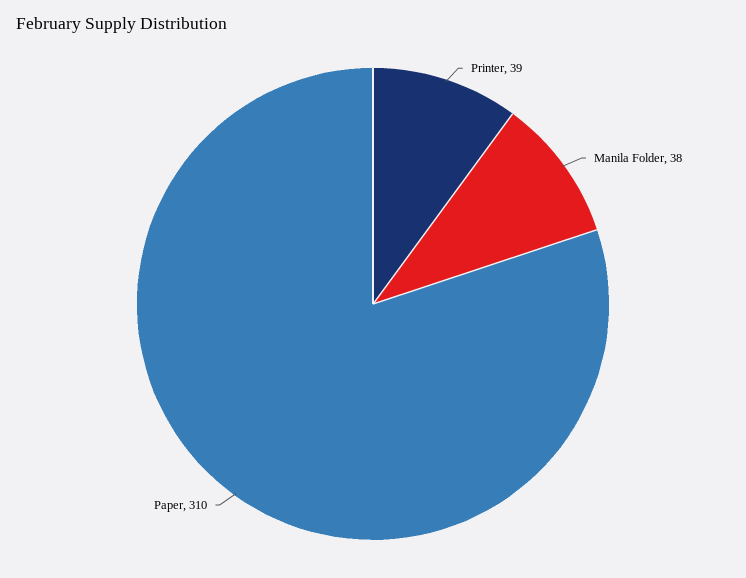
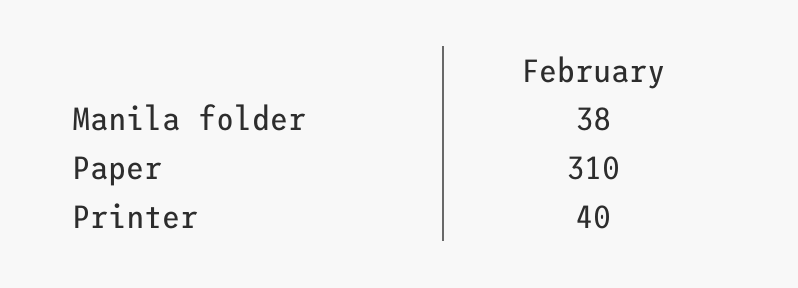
Printer: 39 -> 40

